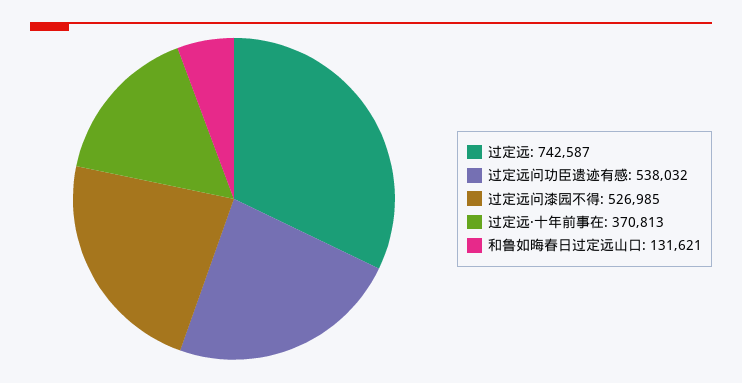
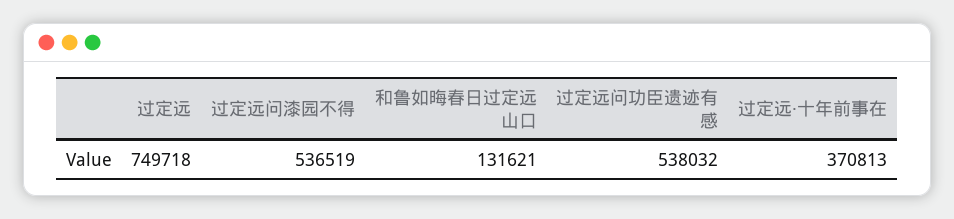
过定远: 742587 -> 749718
过定远问漆园不得: 526985 -> 536519

